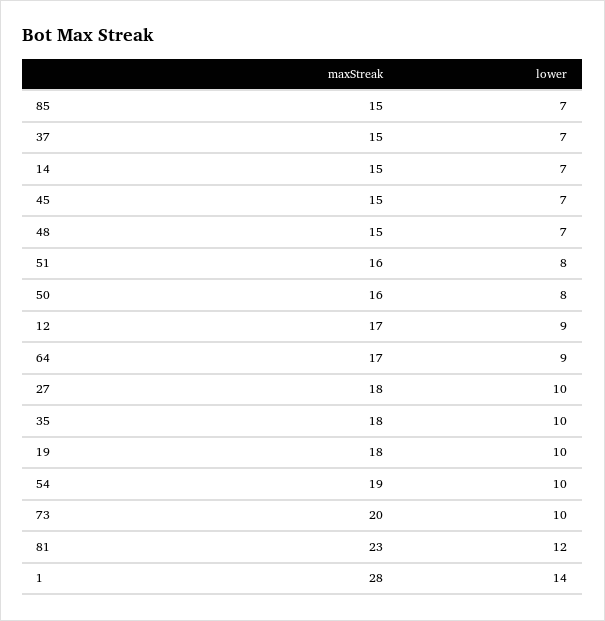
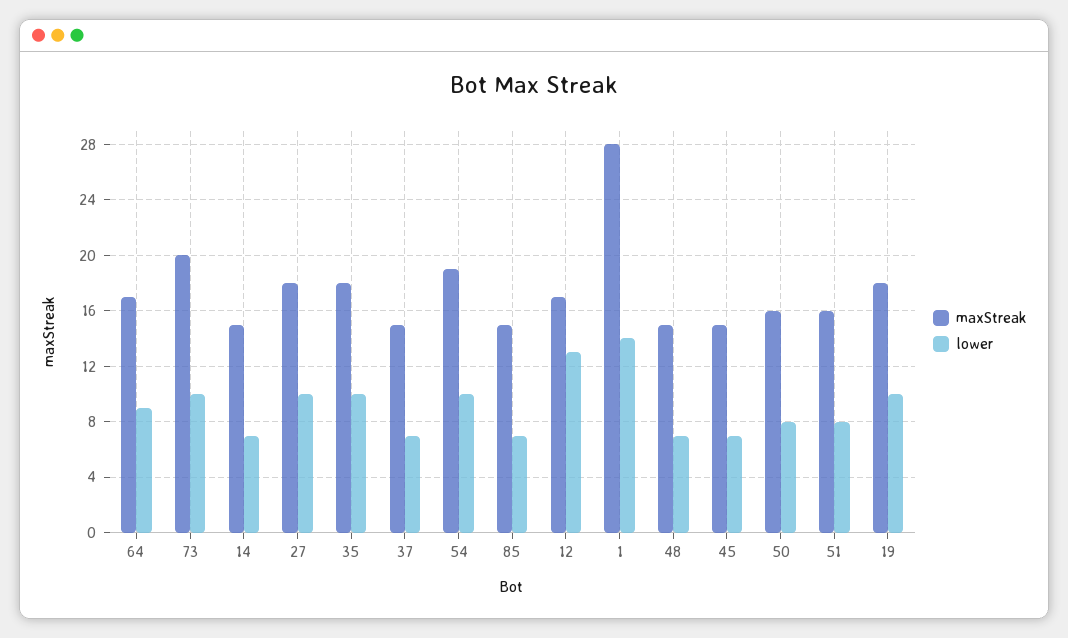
lower, 12: 9 -> 13
maxStreak, 81: 23 -> none
lower, 81: 12 -> none

